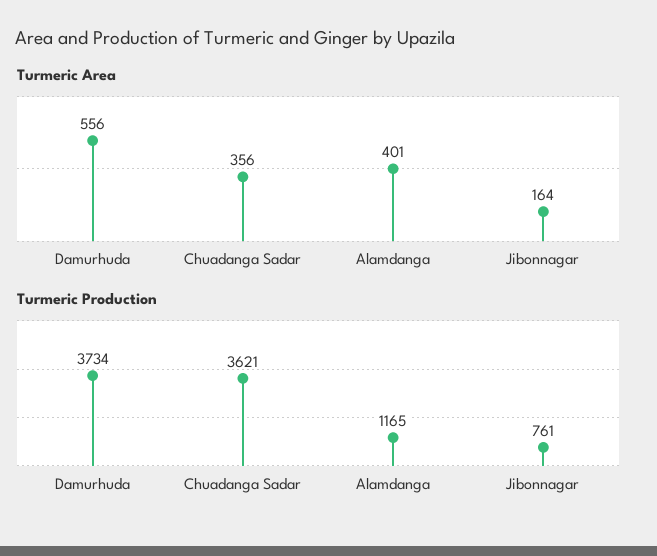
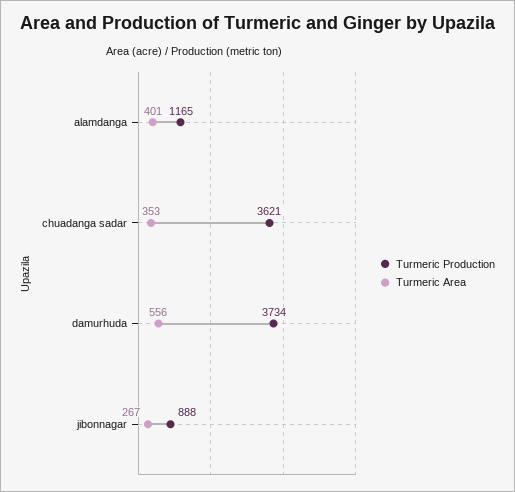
Turmeric Area, Chuadanga Sadar: 356 -> 353
Turmeric Area, Jibonnagar: 164 -> 267
Turmeric Production, Jibonnagar: 761 -> 888

